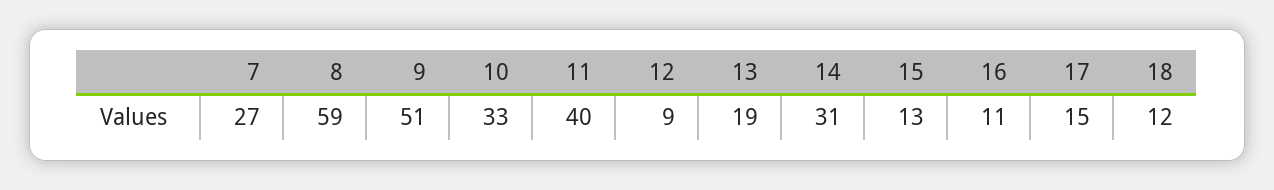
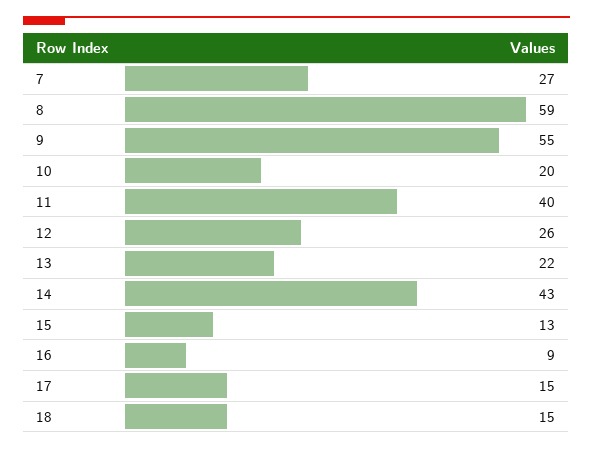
9: 51 -> 55
10: 33 -> 20
12: 9 -> 26
13: 19 -> 22
14: 31 -> 43
16: 11 -> 9
18: 12 -> 15

